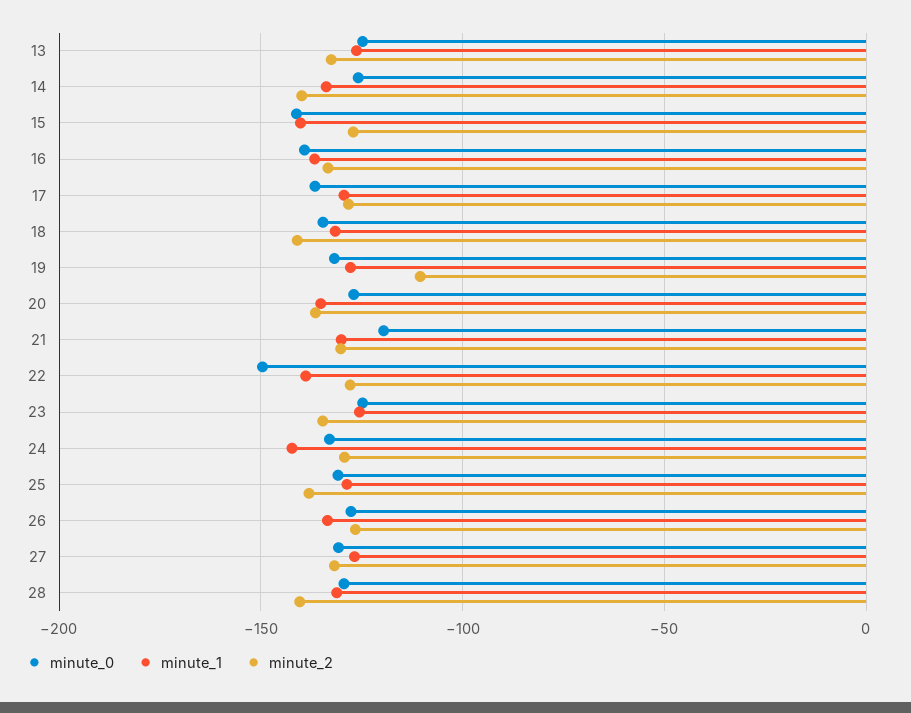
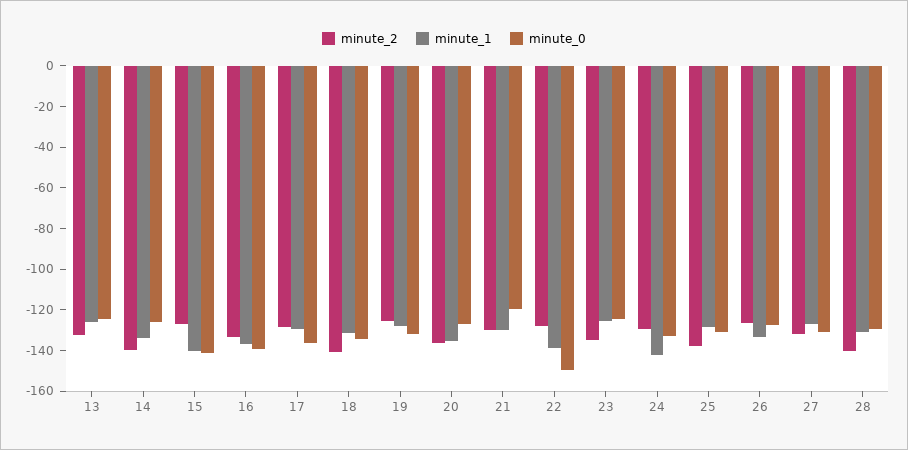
minute_2, 19: -110 -> -125

